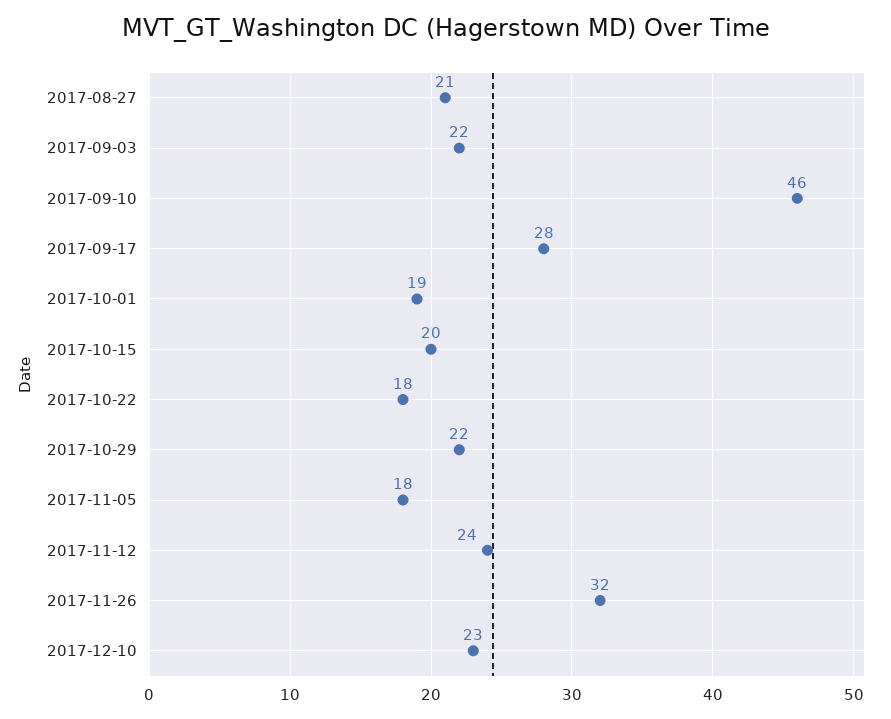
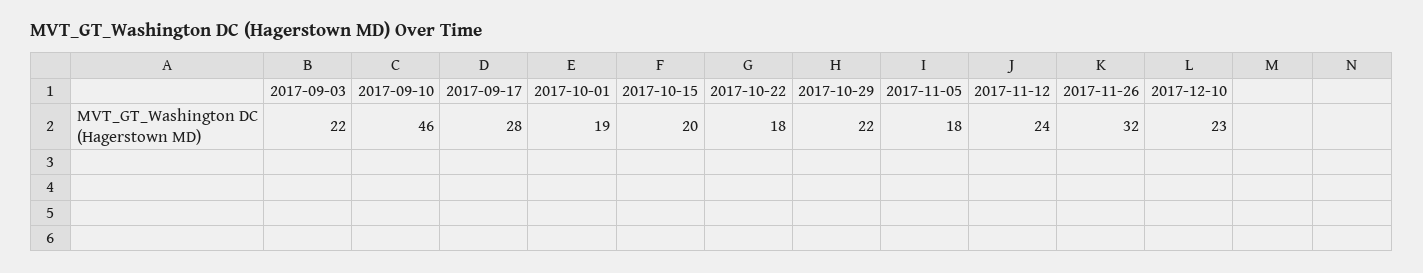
2017-08-27: 21 -> none

